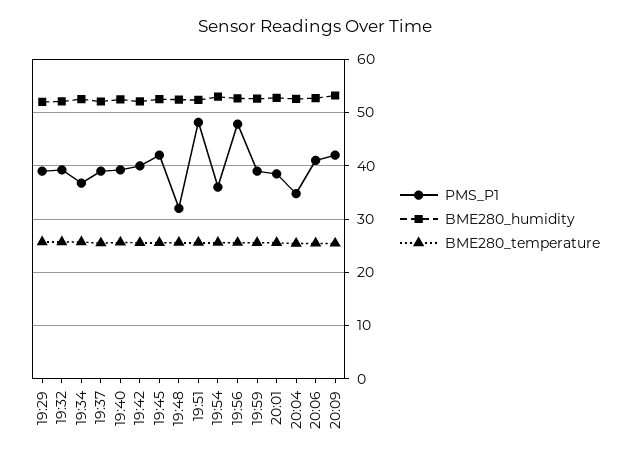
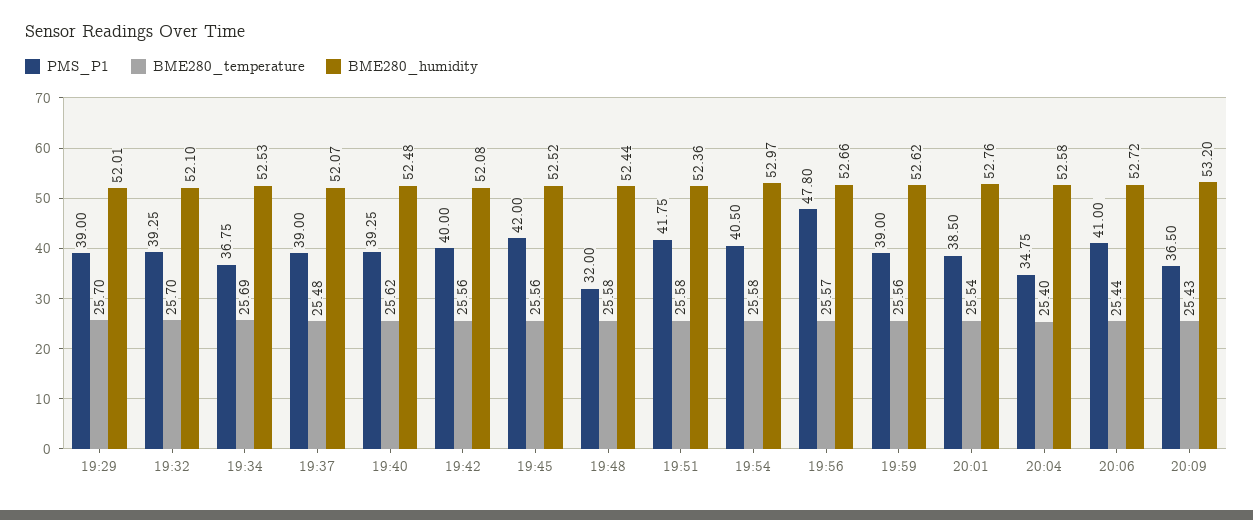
PMS_P1, 19:51: 48 -> 41.75
PMS_P1, 19:54: 36 -> 40.5
PMS_P1, 20:09: 42 -> 36.5

